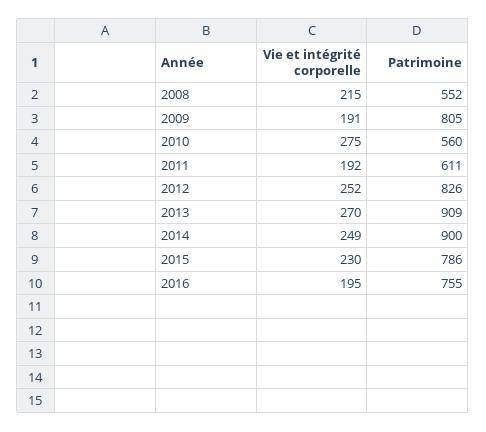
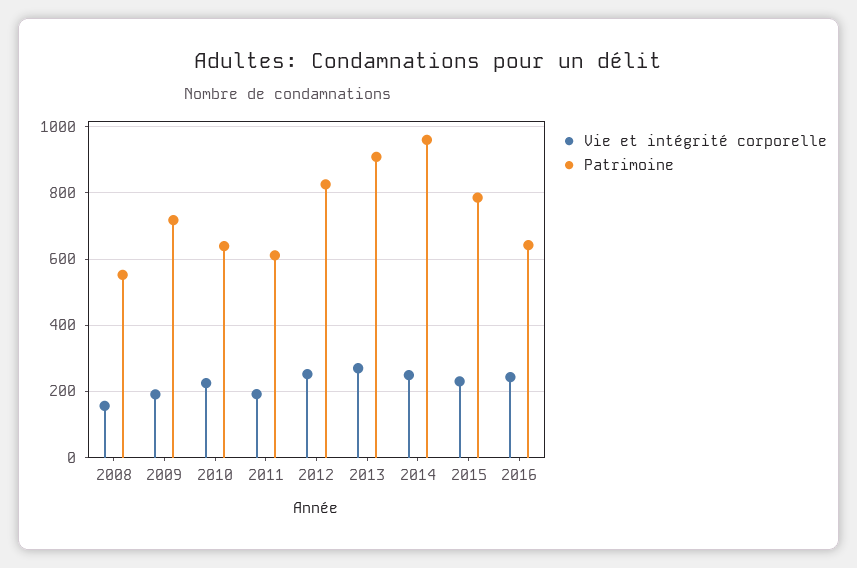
Vie et intégrité corporelle, 2008: 215 -> 160
Patrimoine, 2009: 805 -> 720
Vie et intégrité corporelle, 2010: 275 -> 220
Patrimoine, 2010: 560 -> 640
Patrimoine, 2014: 900 -> 960
Vie et intégrité corporelle, 2016: 195 -> 240
Patrimoine, 2016: 755 -> 640

